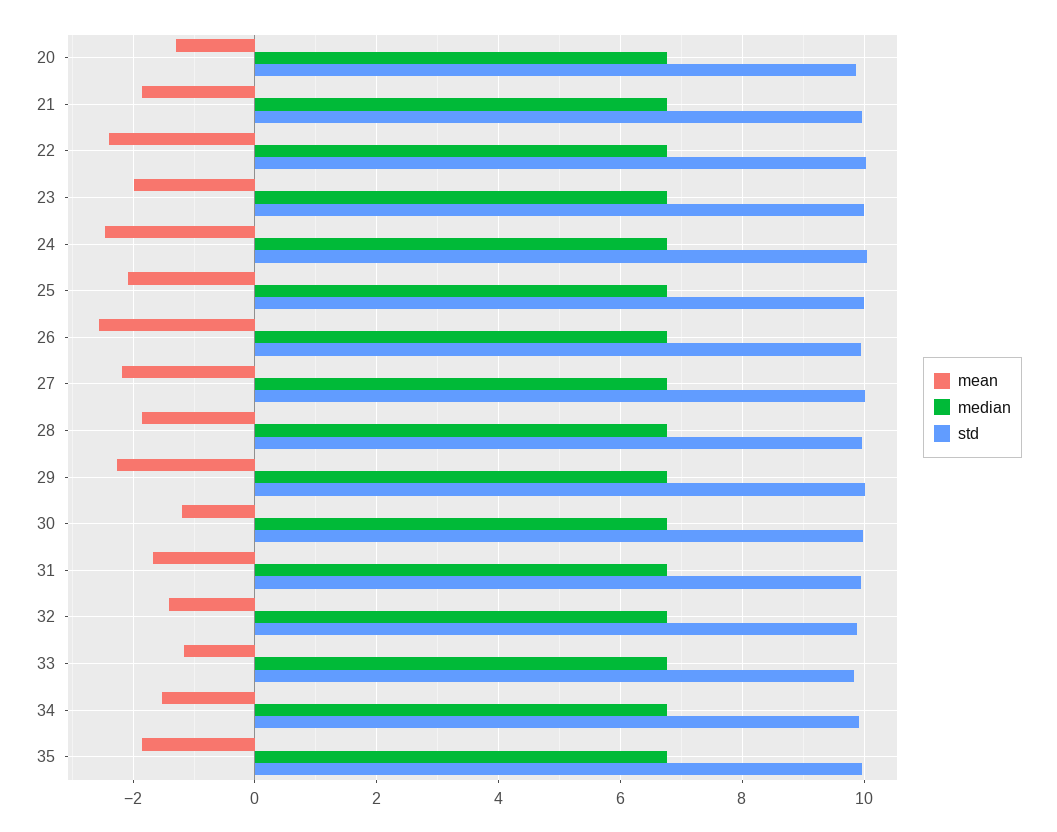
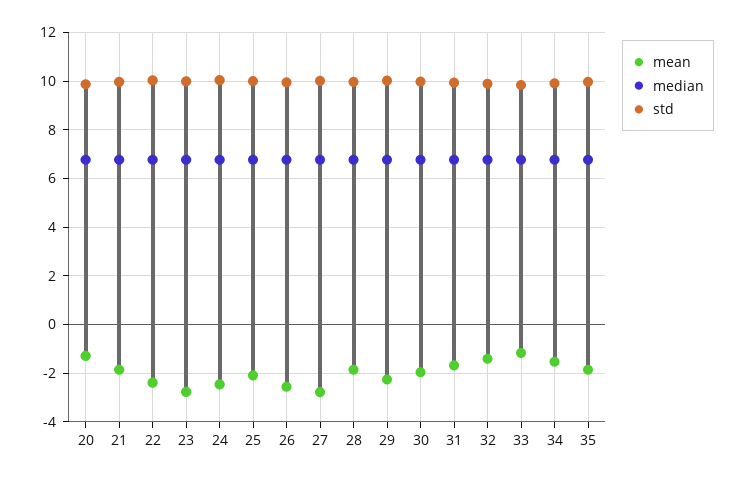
mean, 23: -2 -> -2.75
mean, 27: -2.2 -> -2.75
mean, 30: -1.2 -> -2

